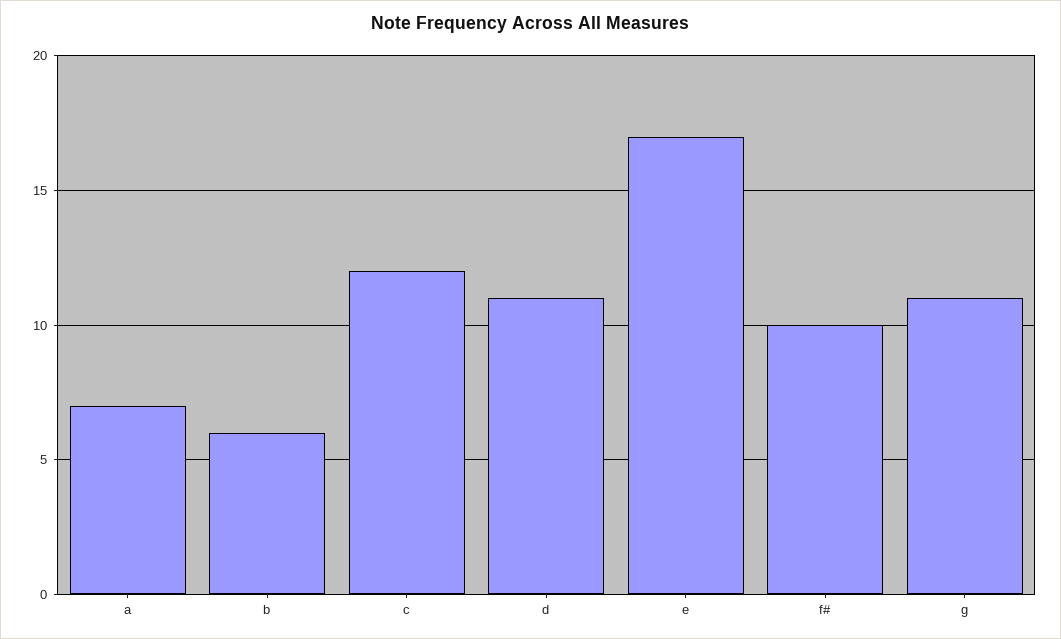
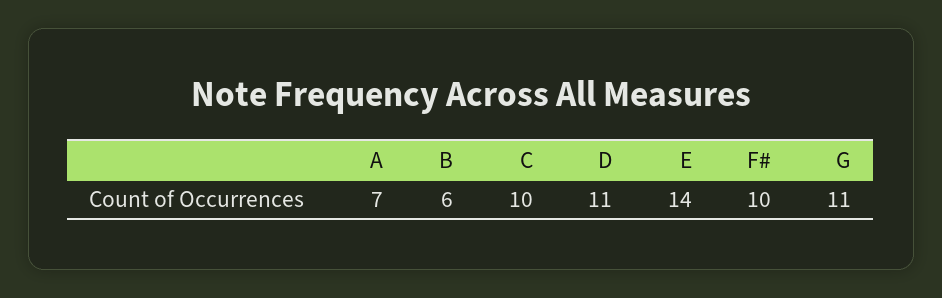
c: 12 -> 10
e: 17 -> 14

